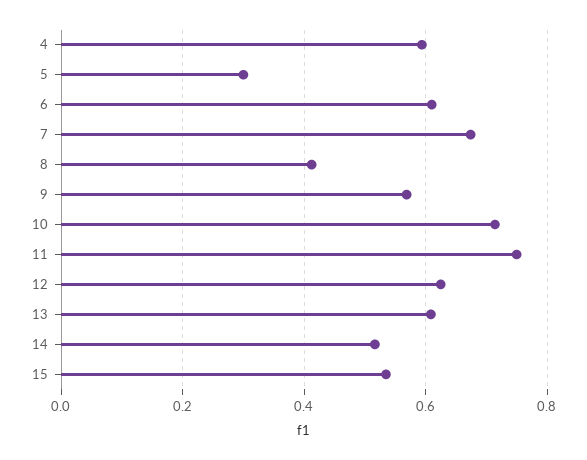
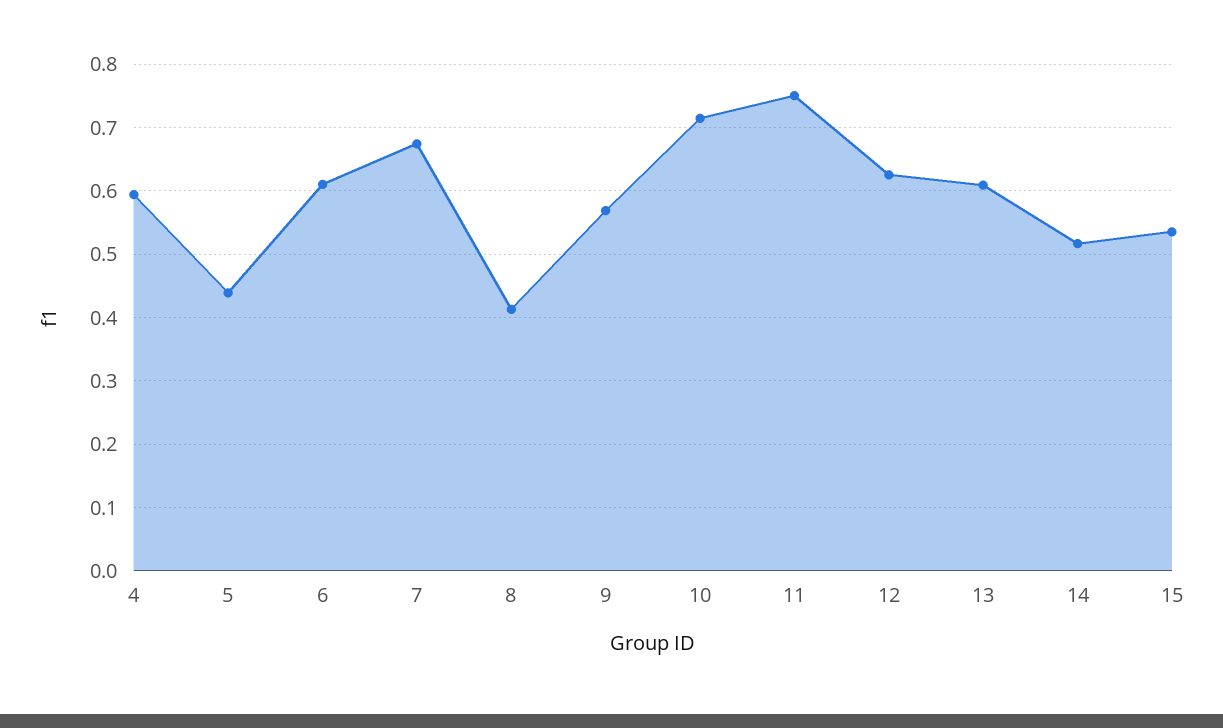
5: 0.3 -> 0.44

